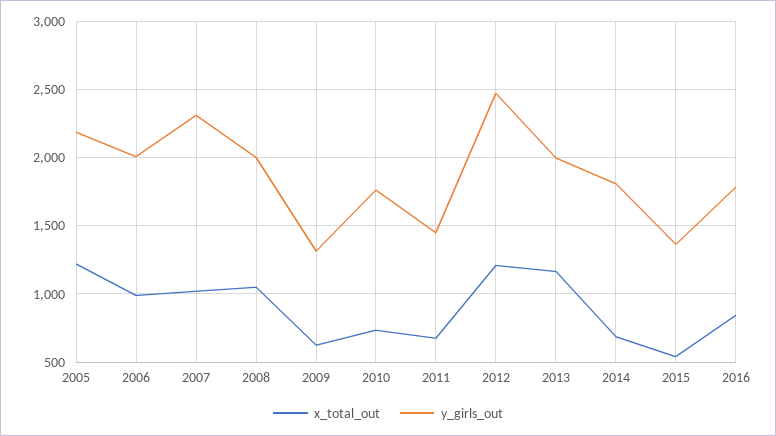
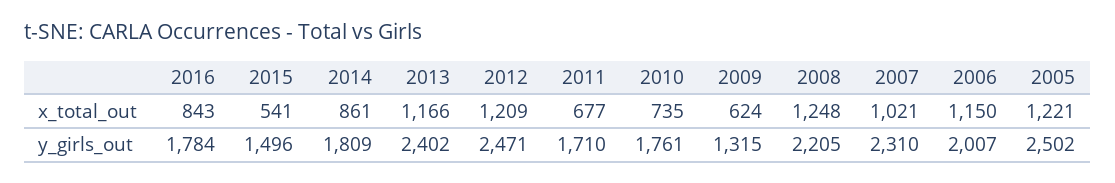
y_girls_out, 2005: 2200 -> 2502
x_total_out, 2006: 1000 -> 1150
x_total_out, 2008: 1050 -> 1248
y_girls_out, 2008: 2000 -> 2205
y_girls_out, 2011: 1450 -> 1710
y_girls_out, 2013: 2000 -> 2402
x_total_out, 2014: 700 -> 861
y_girls_out, 2015: 1350 -> 1496

